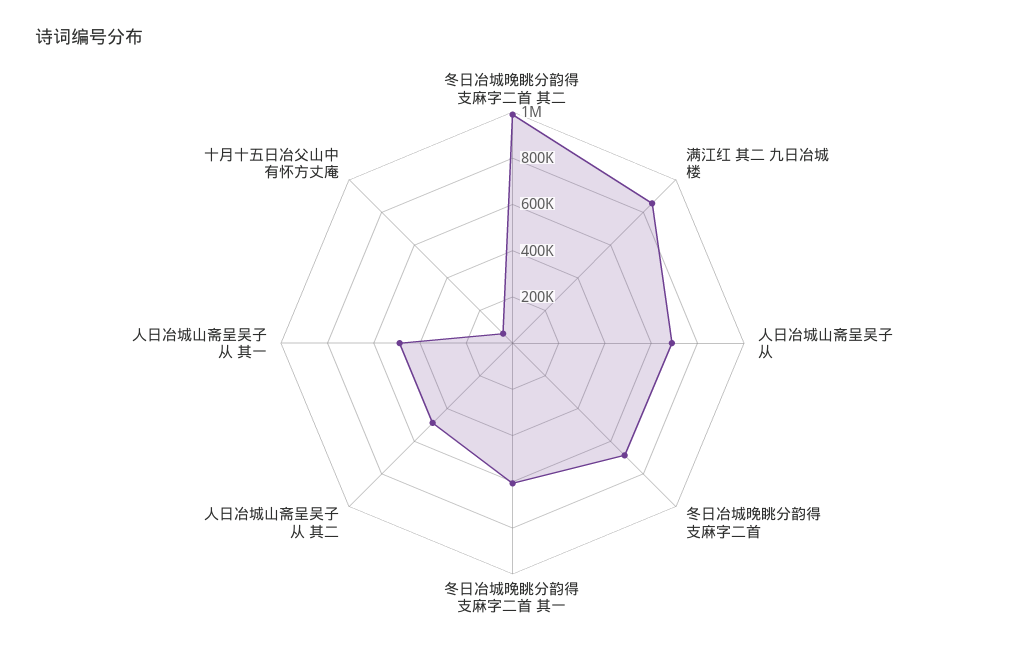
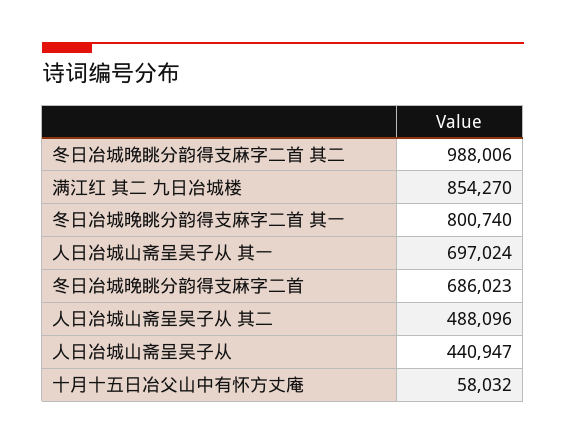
人日冶城山斋呈吴子从: 700000 -> 440947
冬日冶城晚眺分韵得支麻字二首 其一: 600000 -> 800740
人日冶城山斋呈吴子从 其一: 500000 -> 697024

